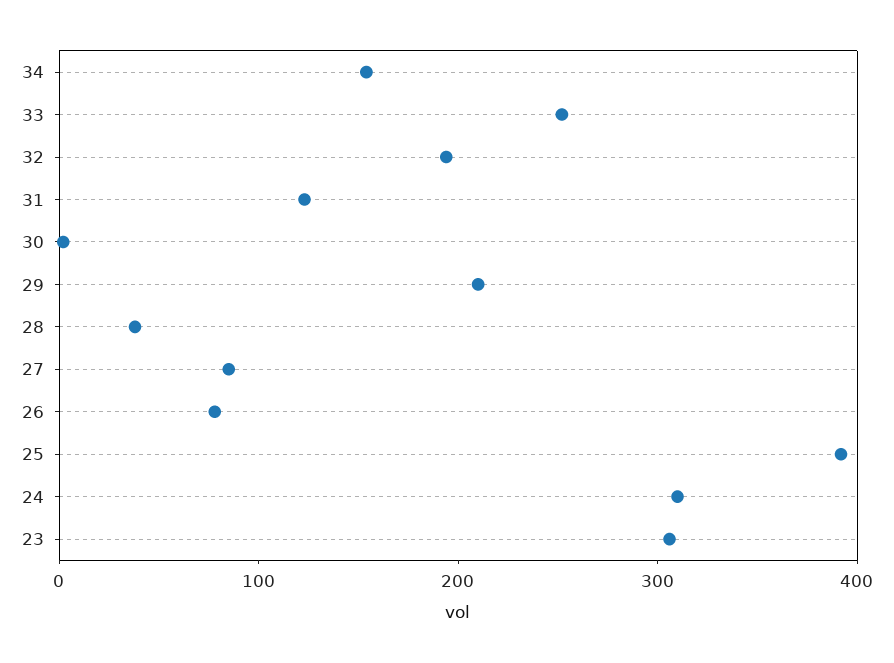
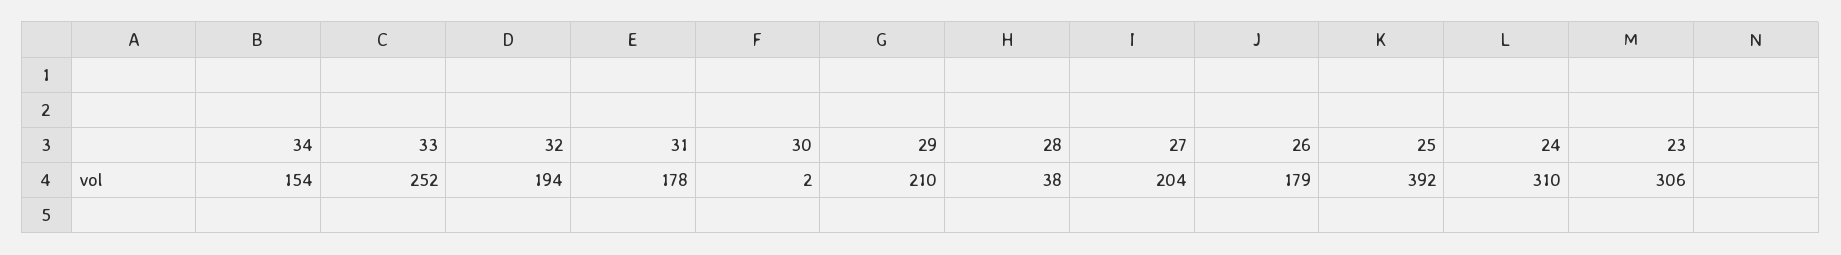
31: 120 -> 178
27: 80 -> 204
26: 80 -> 179

